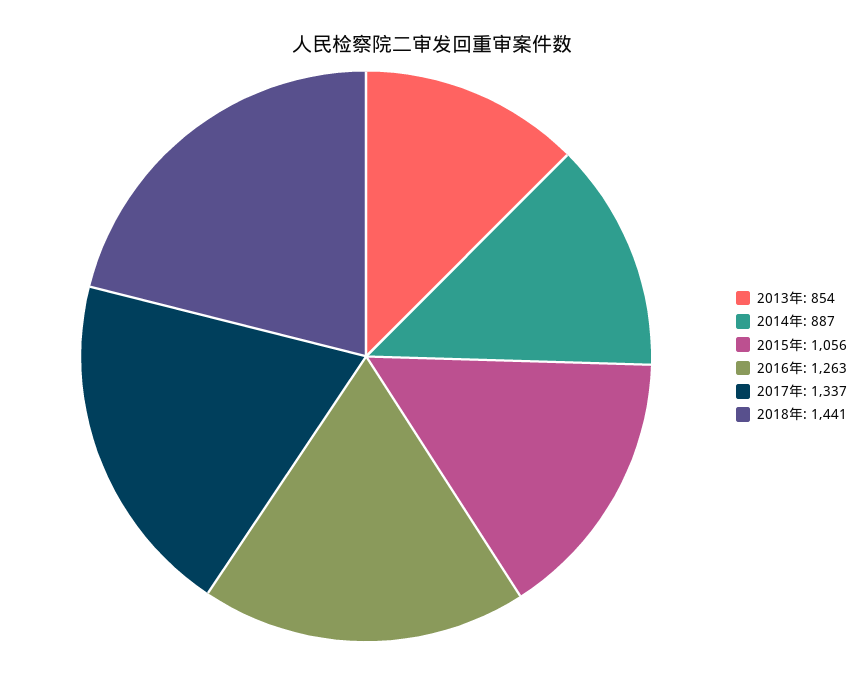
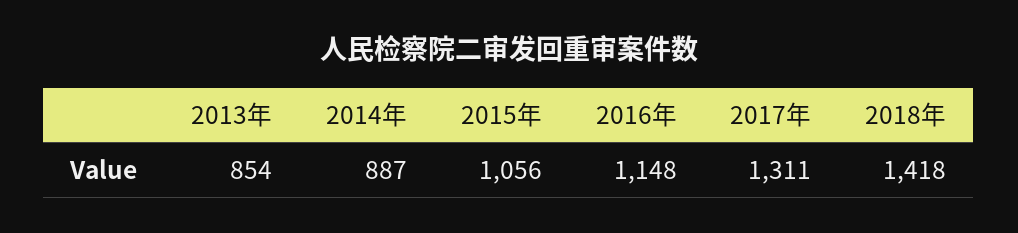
2016年: 1263 -> 1148
2017年: 1337 -> 1311
2018年: 1441 -> 1418

